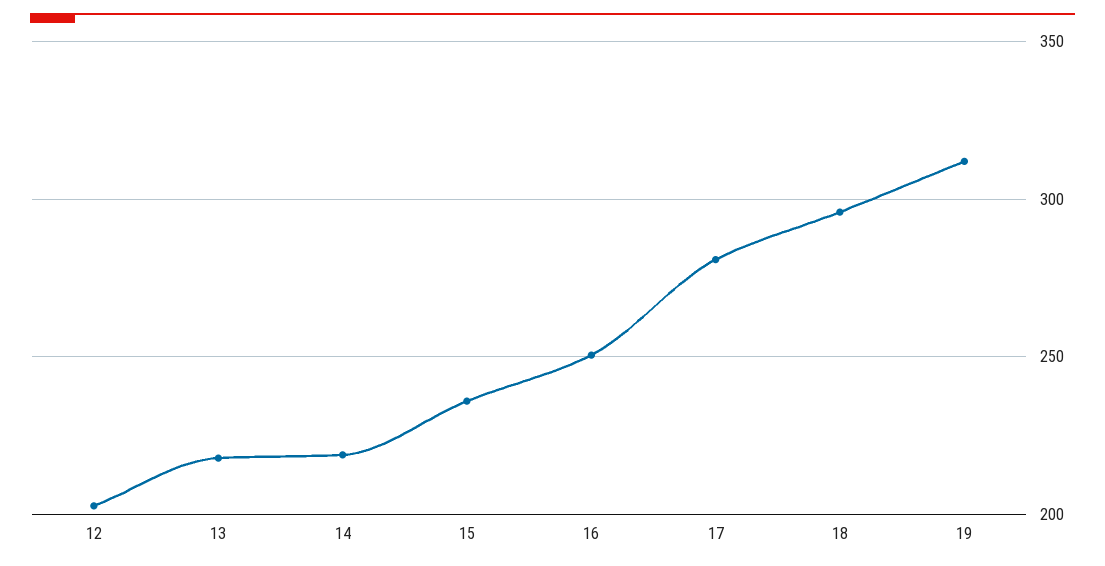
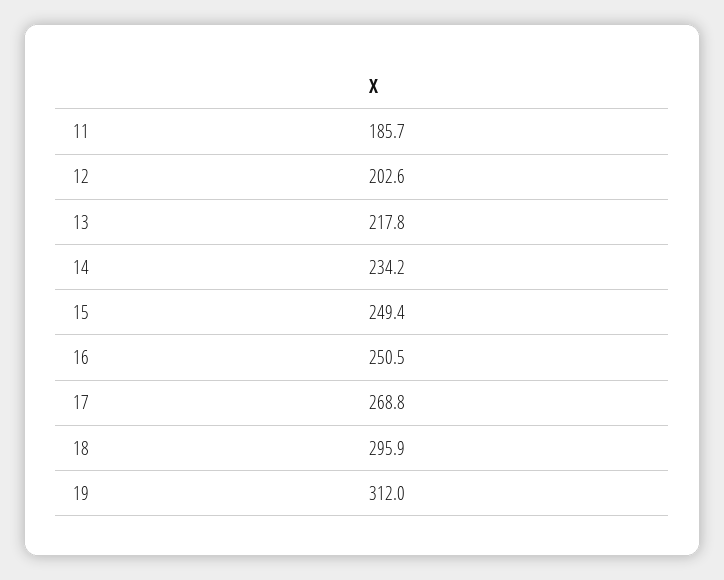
14: 220 -> 234.2
15: 235 -> 249.4
17: 280 -> 268.8
11: none -> 185.7

